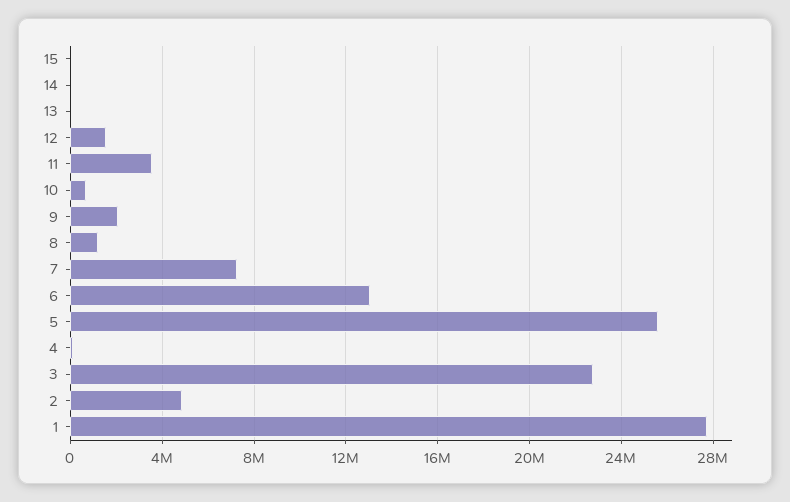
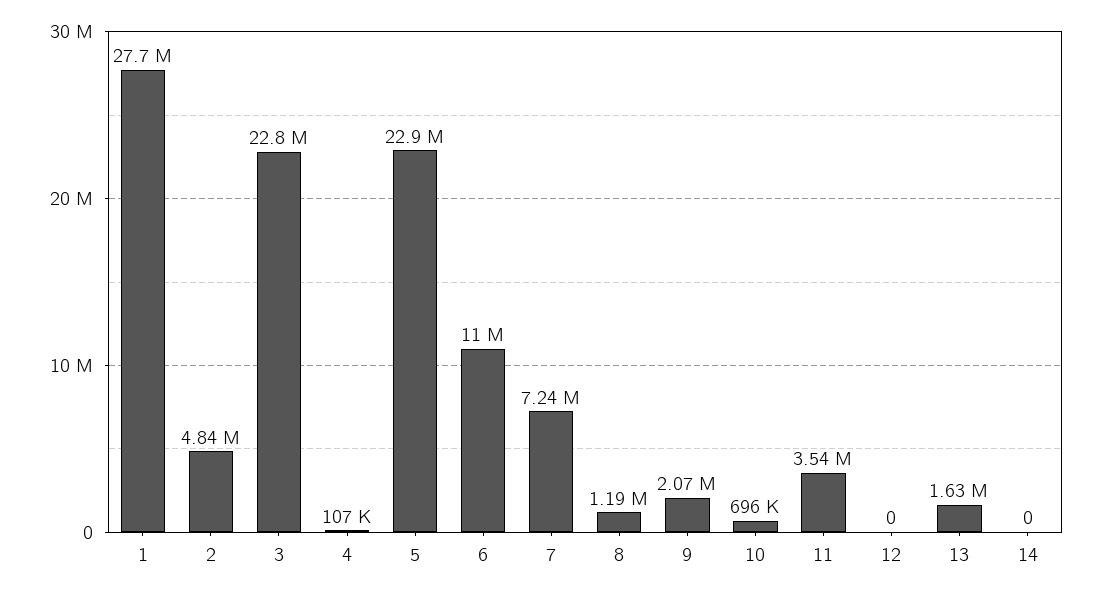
15: 0 -> none
13: 0 -> 1630000
12: 1500000 -> 0
6: 13000000 -> 11000000
5: 25500000 -> 22900000

